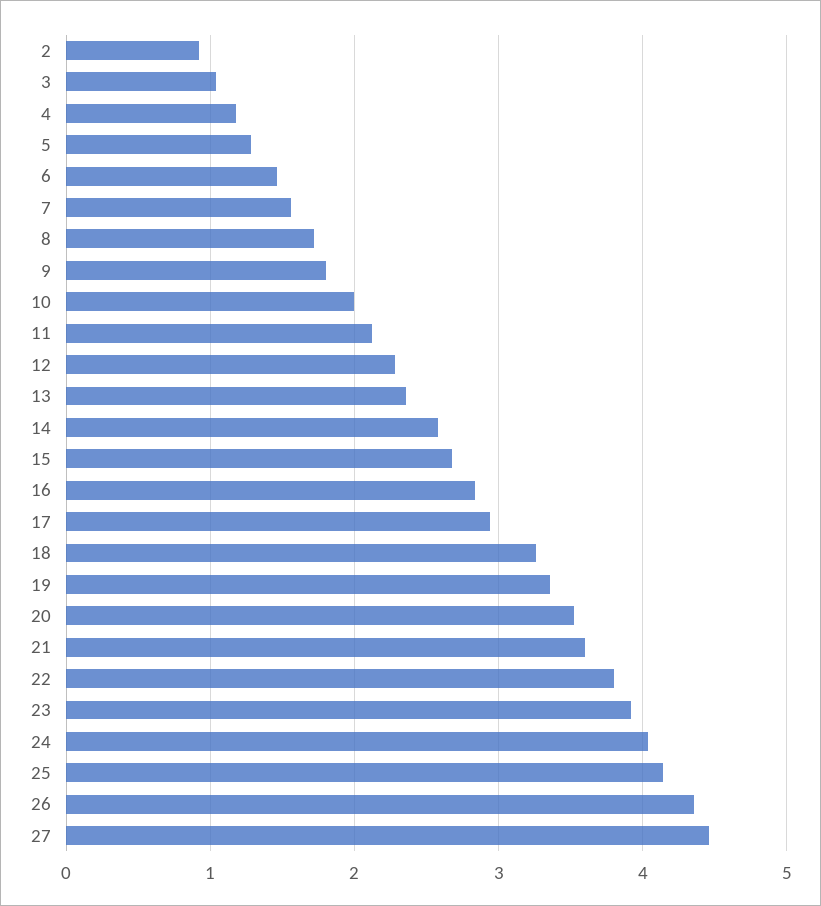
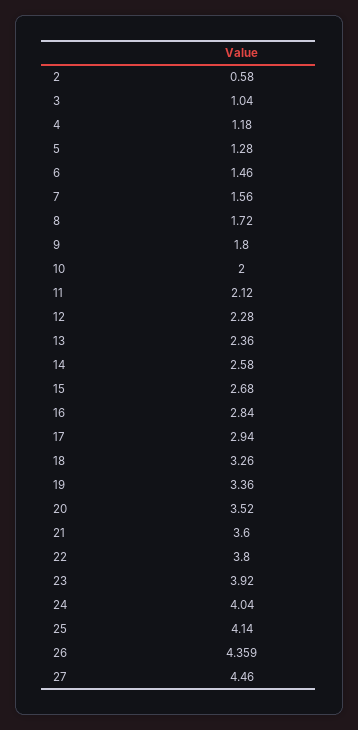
2: 0.9 -> 0.58

